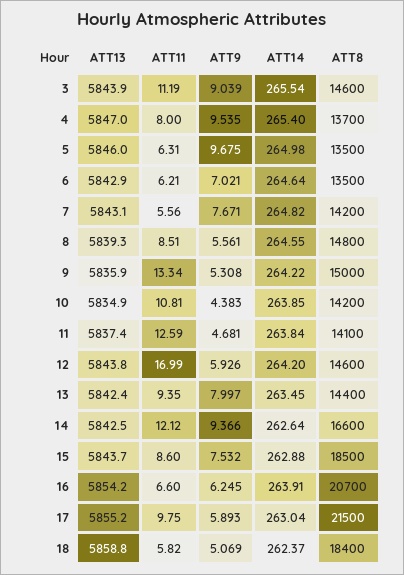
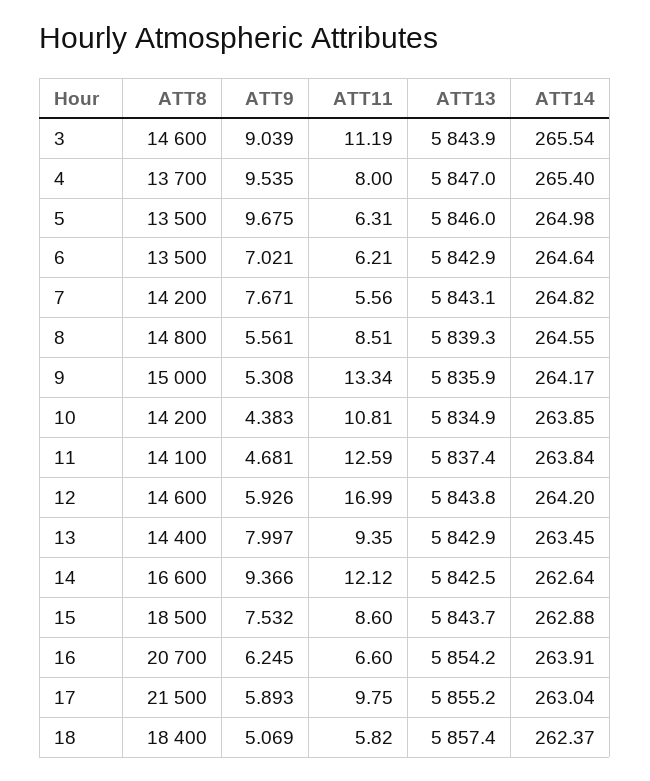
ATT14, 9: 264.22 -> 264.17
ATT13, 13: 5842.4 -> 5842.9
ATT13, 18: 5858.8 -> 5857.4

